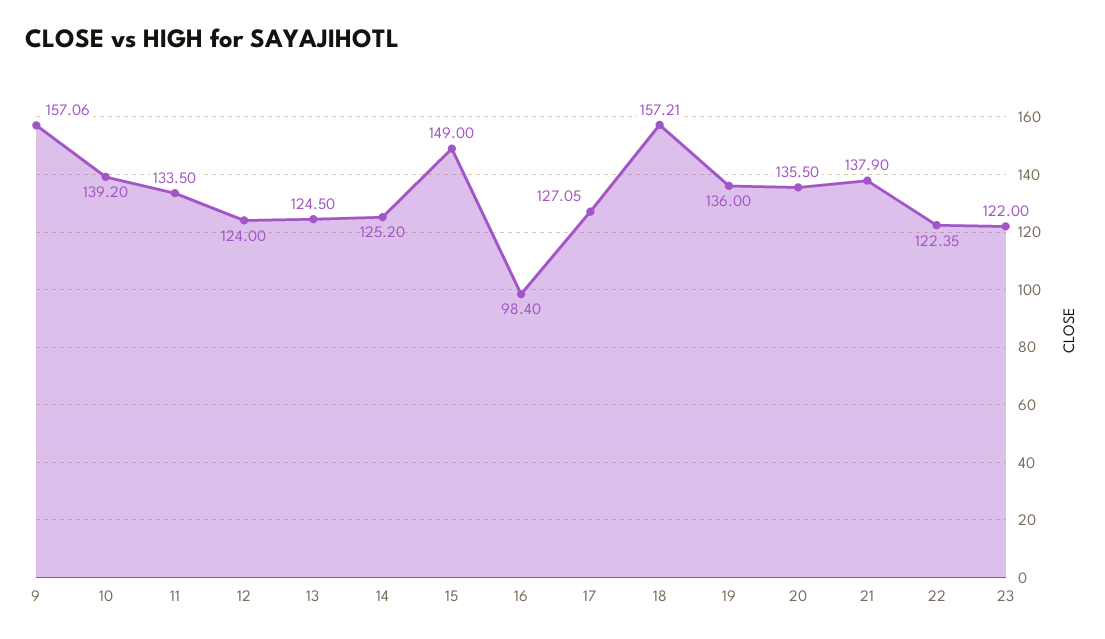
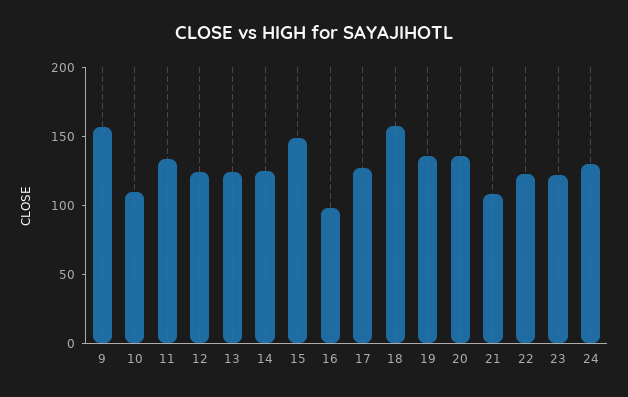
10: 139.2 -> 110
21: 137.9 -> 110
24: none -> 130

